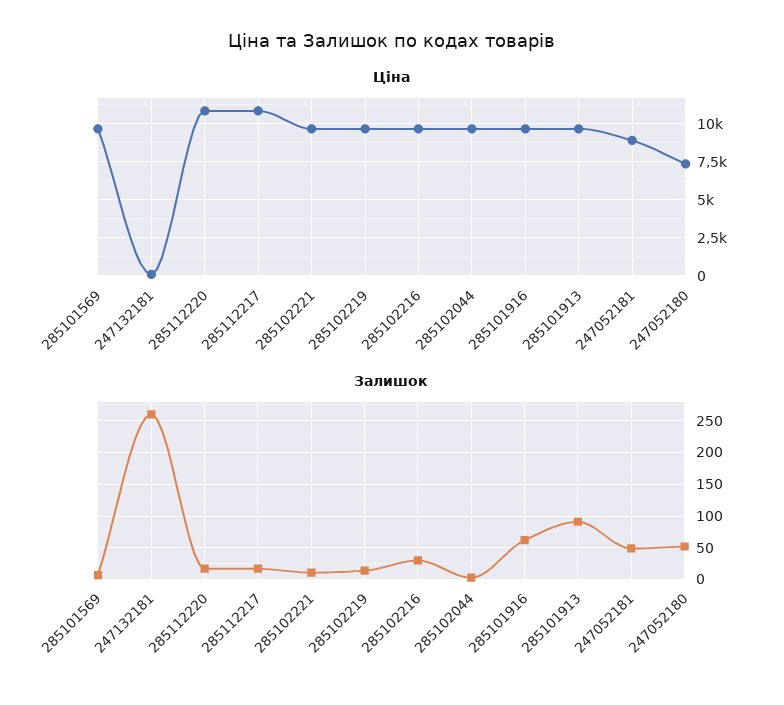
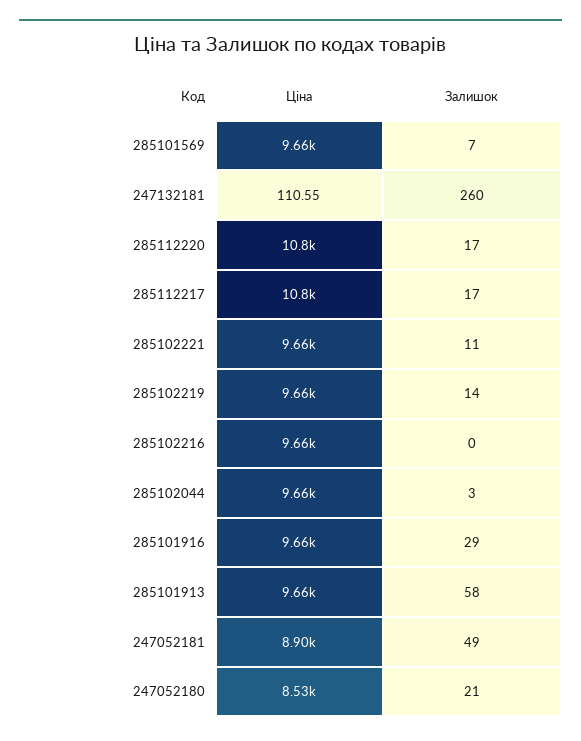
Ціна, 247052180: 7500 -> 8530
Залишок, 285102216: 30 -> 0
Залишок, 285101916: 60 -> 29
Залишок, 285101913: 90 -> 58
Залишок, 247052180: 50 -> 21

